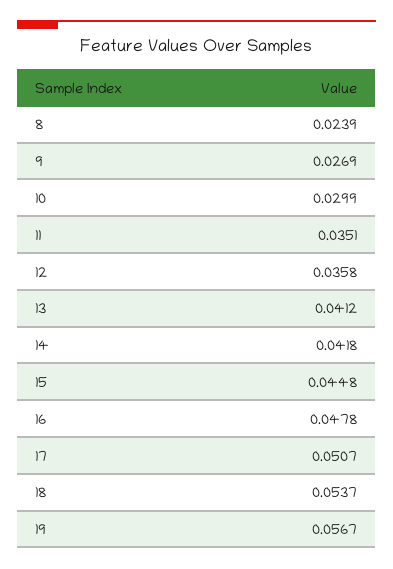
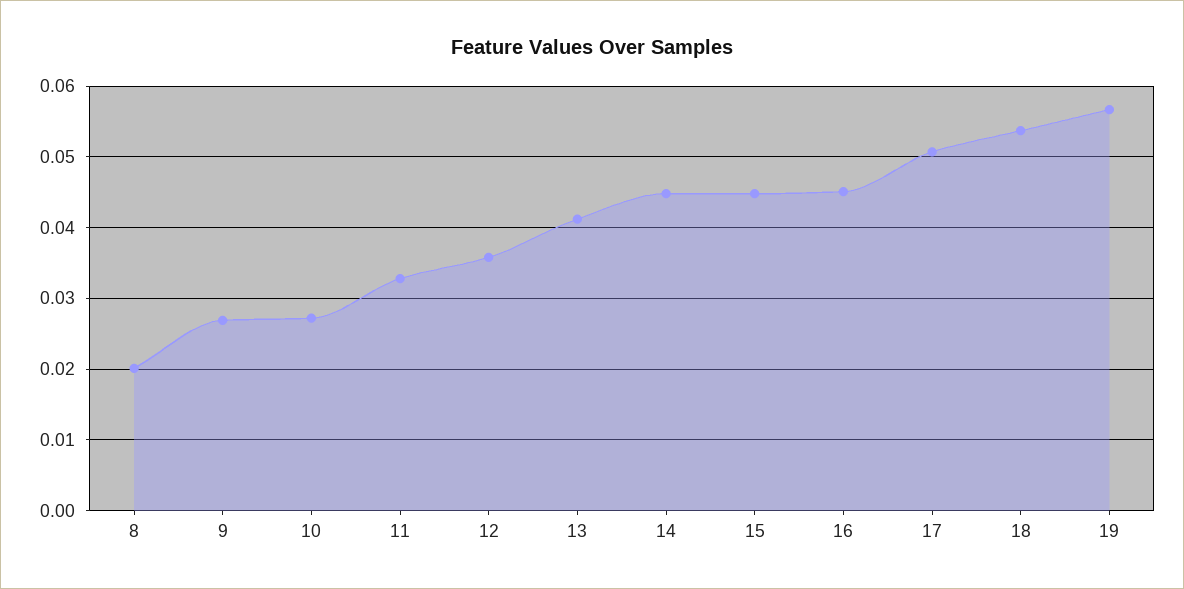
8: 0.0239 -> 0.02
10: 0.0299 -> 0.027
11: 0.0351 -> 0.033
14: 0.0418 -> 0.045
16: 0.0478 -> 0.045

